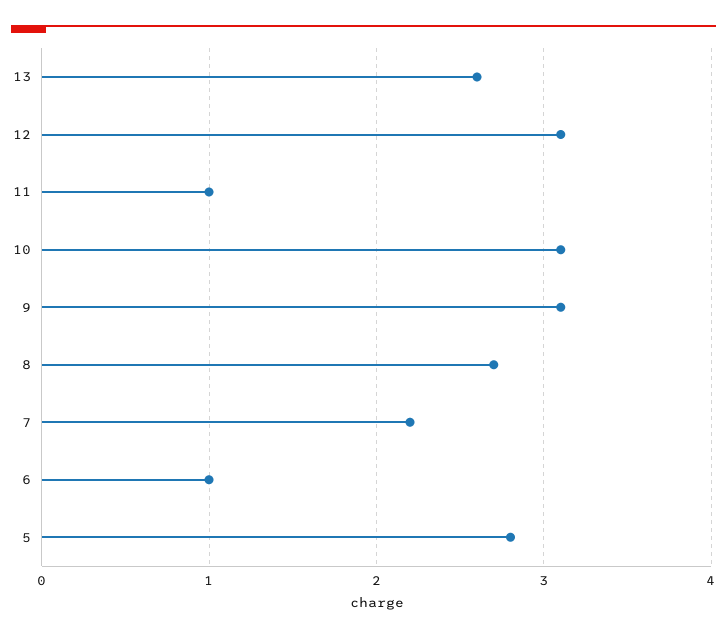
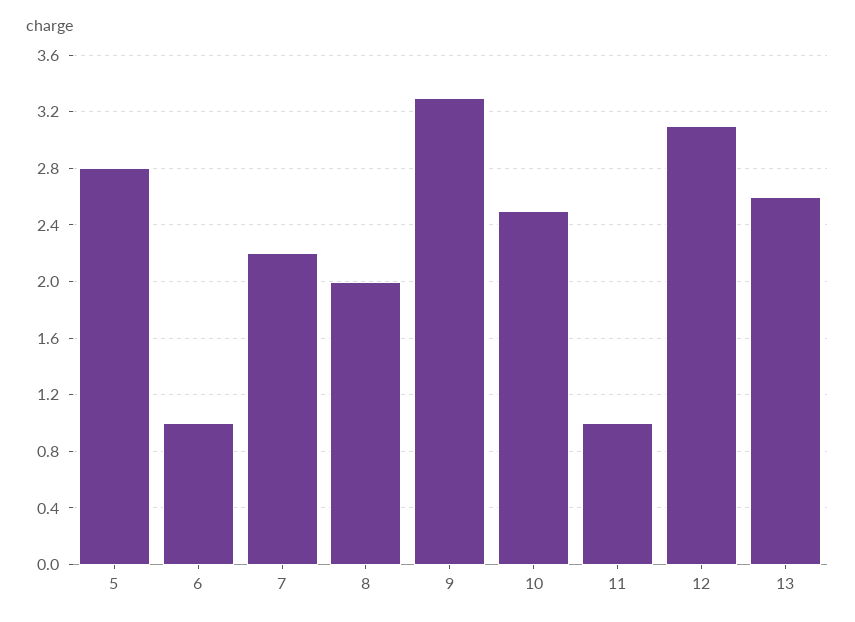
10: 3.1 -> 2.5
9: 3.1 -> 3.3
8: 2.7 -> 2

